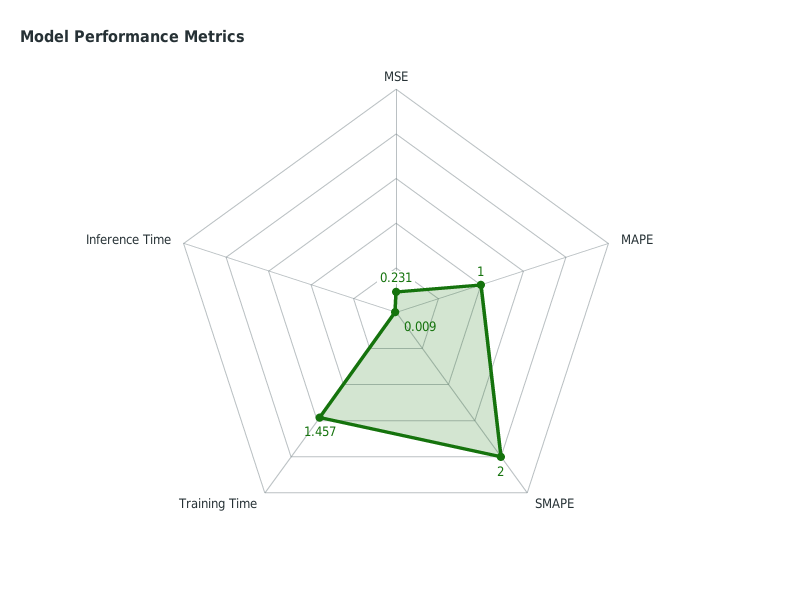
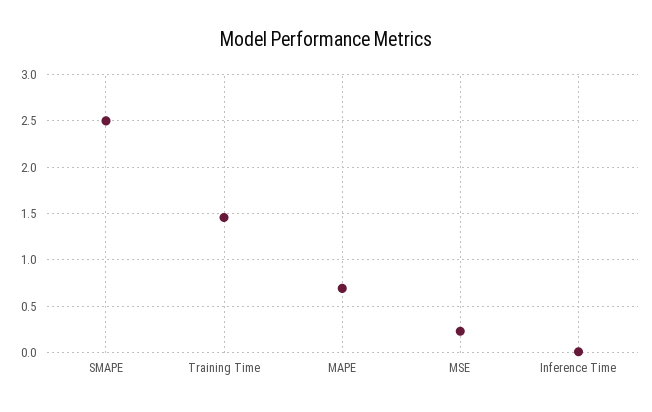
MAPE: 1 -> 0.7
SMAPE: 2 -> 2.5

